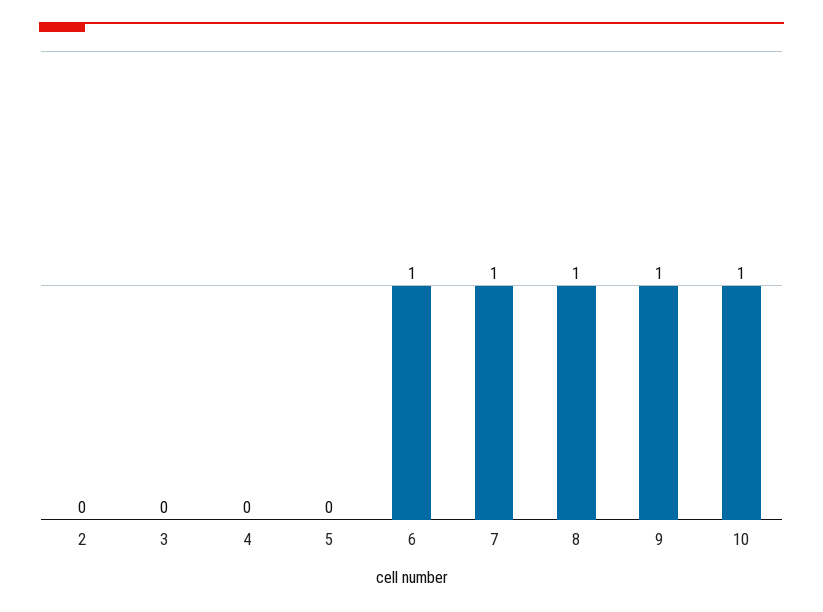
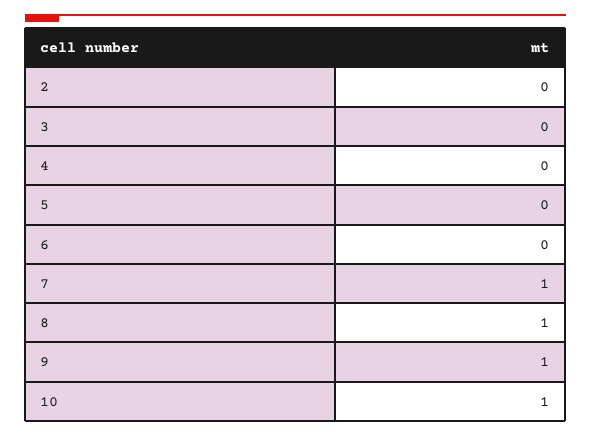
6: 1 -> 0

